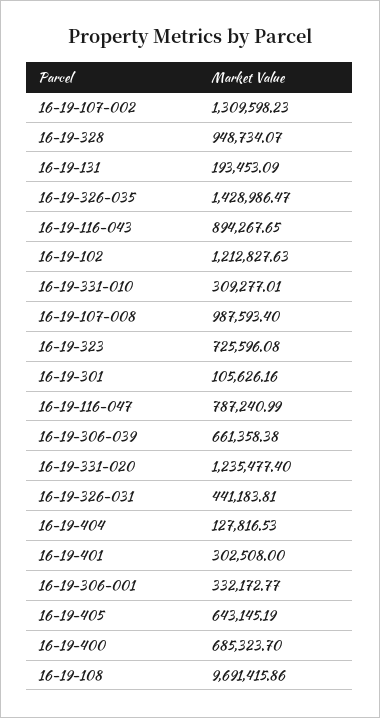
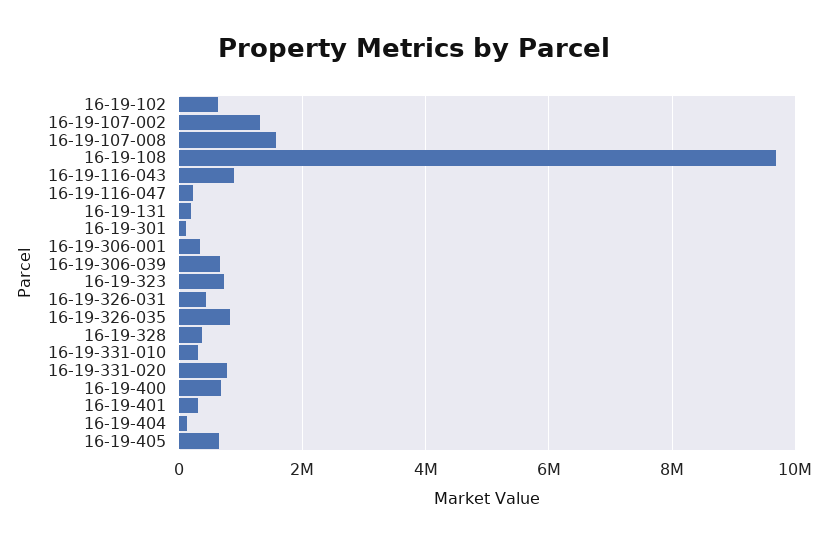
16-19-328: 948734.07 -> 400000
16-19-326-035: 1428986.47 -> 800000
16-19-102: 1212827.63 -> 600000
16-19-107-008: 987593.4 -> 1600000
16-19-116-047: 787240.99 -> 200000
16-19-331-020: 1235477.4 -> 800000

